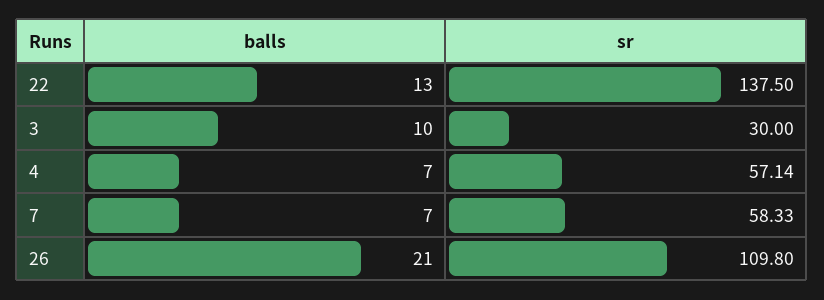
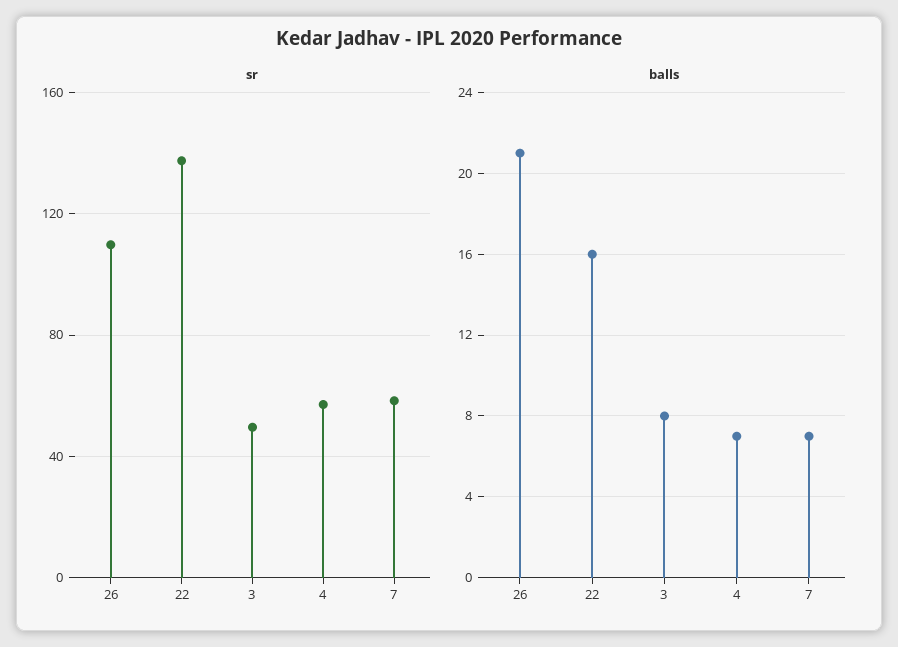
balls, 22: 13 -> 16
balls, 3: 10 -> 8
sr, 3: 30 -> 50

